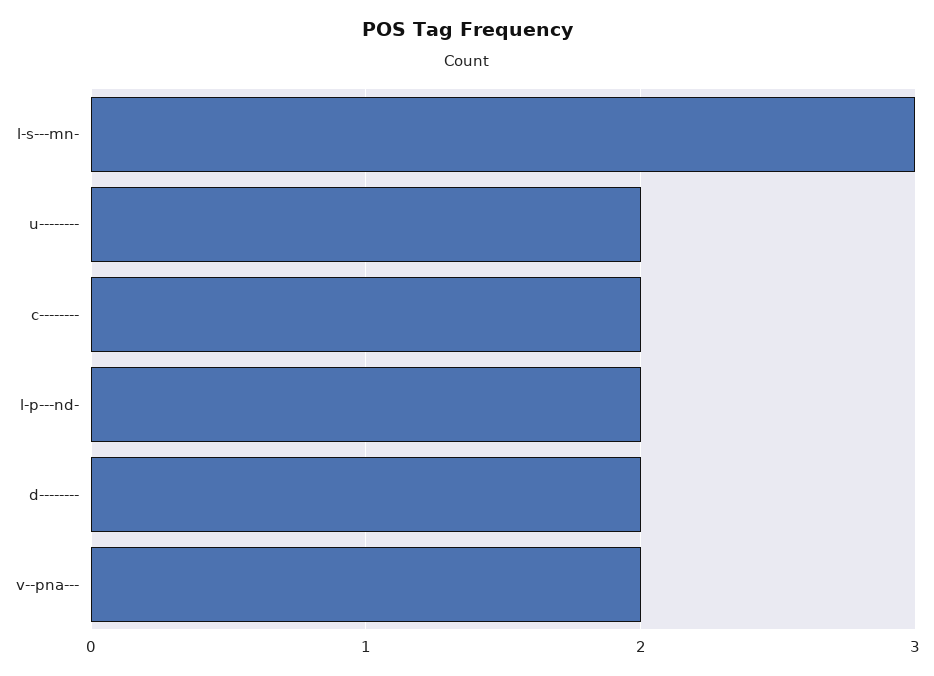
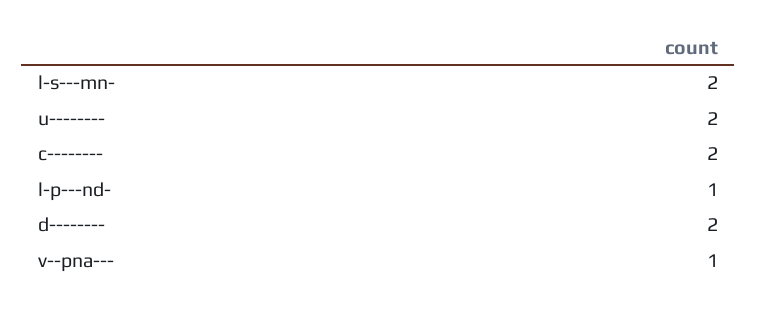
l-s---mn-: 3 -> 2
l-p---nd-: 2 -> 1
v--pna---: 2 -> 1

